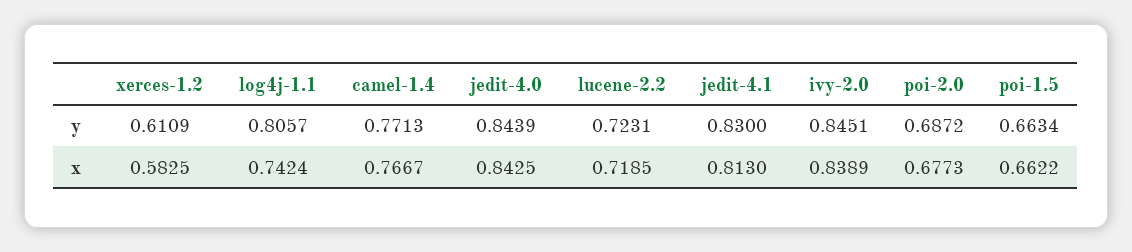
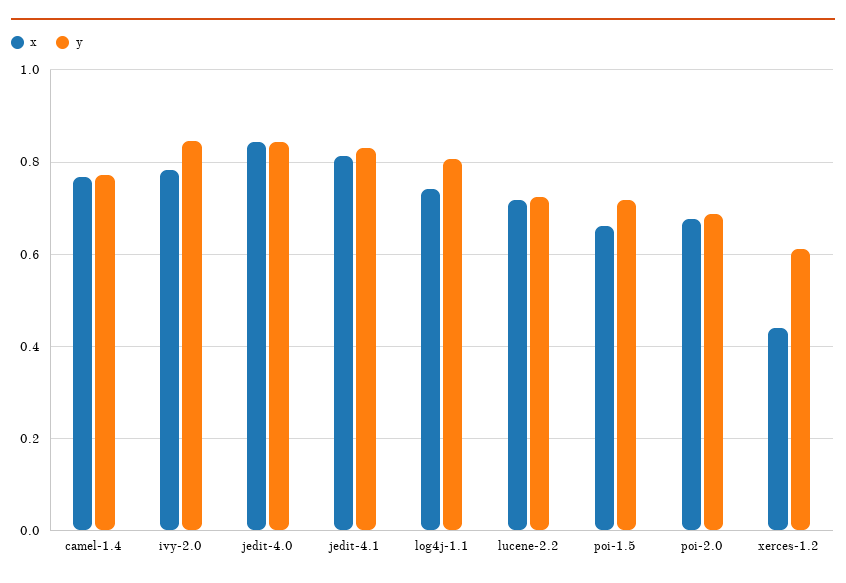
y, poi-1.5: 0.6634 -> 0.72
x, xerces-1.2: 0.5825 -> 0.44
x, ivy-2.0: 0.8389 -> 0.78

